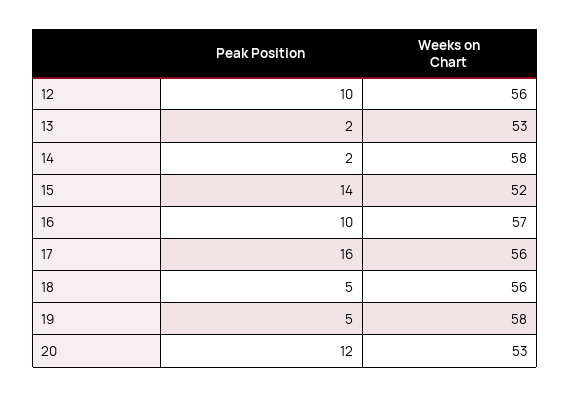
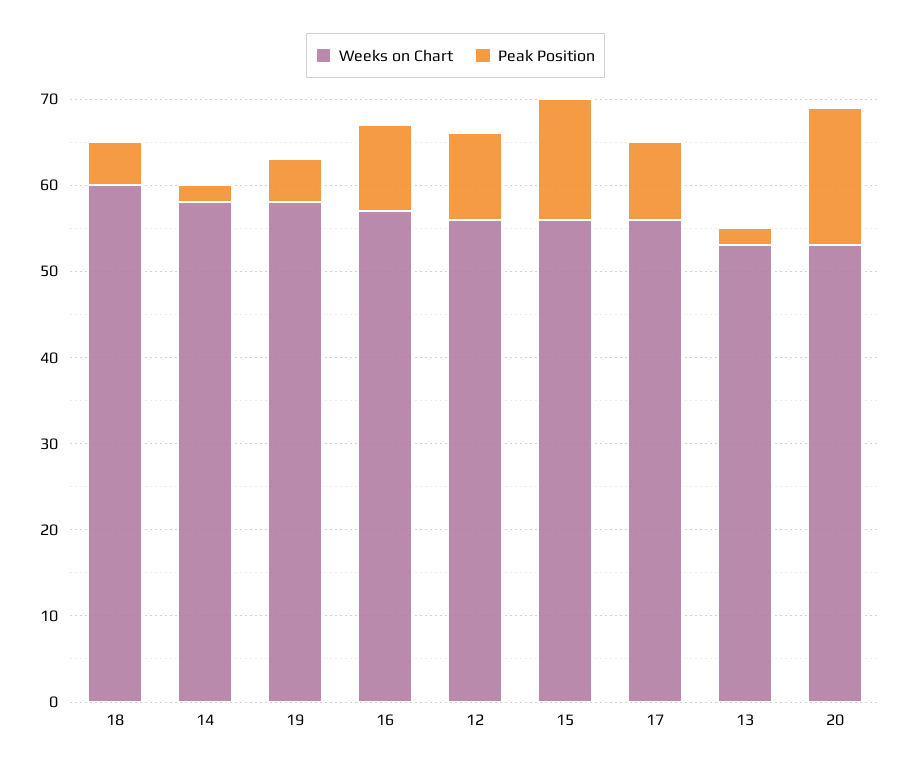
Weeks on Chart, 15: 52 -> 56
Peak Position, 17: 16 -> 9
Weeks on Chart, 18: 56 -> 60
Peak Position, 20: 12 -> 16

